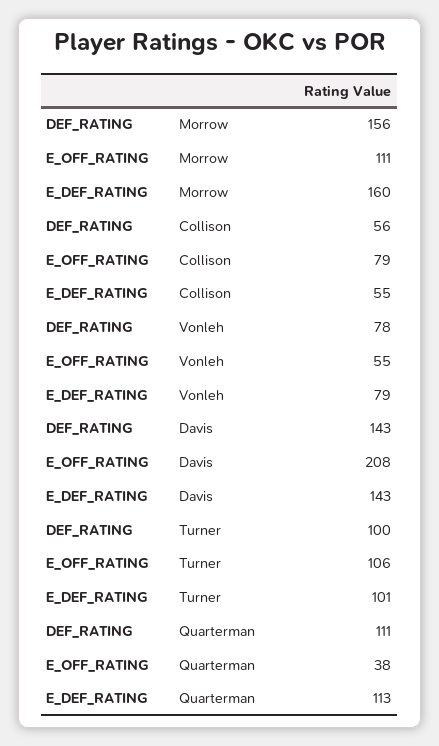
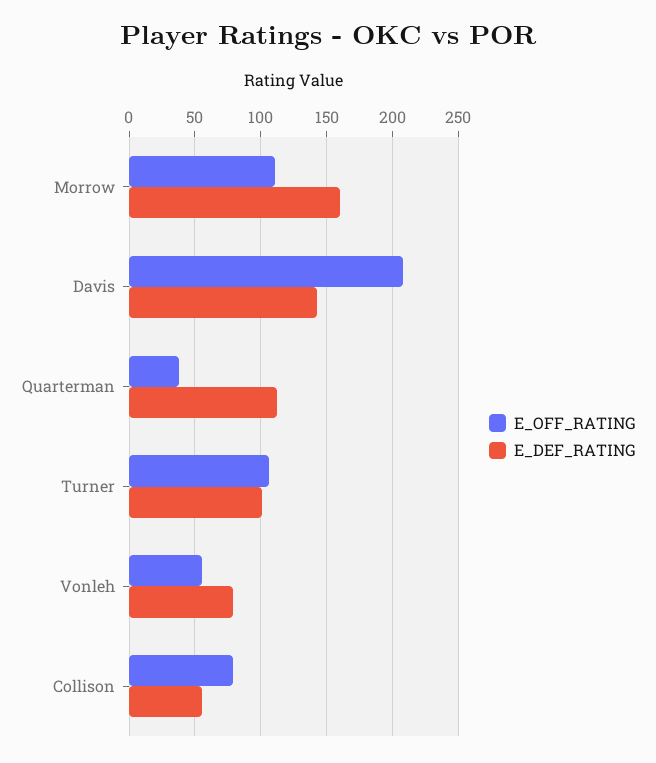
DEF_RATING, Morrow: 156 -> none
DEF_RATING, Collison: 56 -> none
DEF_RATING, Vonleh: 78 -> none
DEF_RATING, Davis: 143 -> none
DEF_RATING, Turner: 100 -> none
DEF_RATING, Quarterman: 111 -> none

